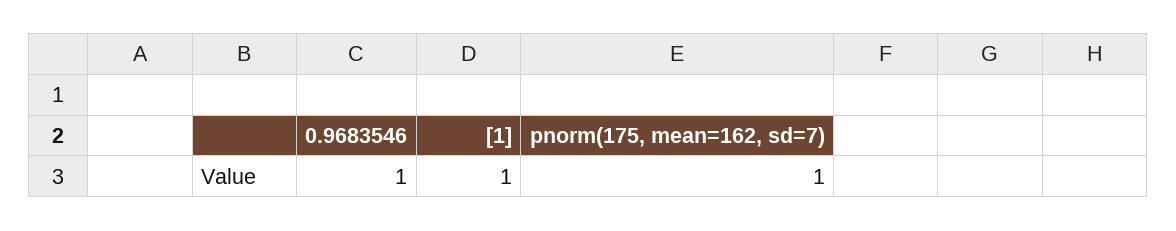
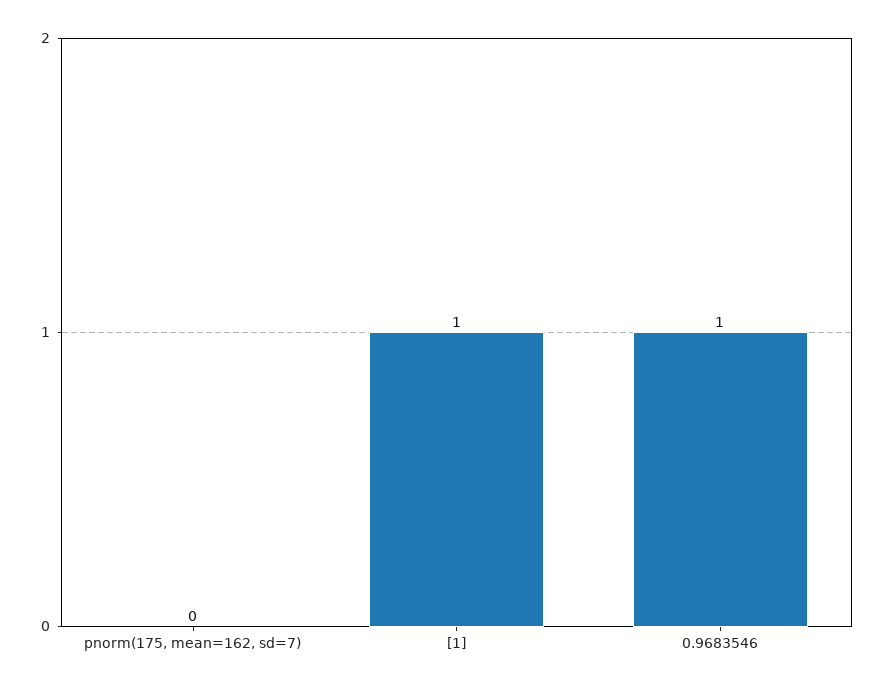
pnorm(175, mean=162, sd=7): 1 -> 0

